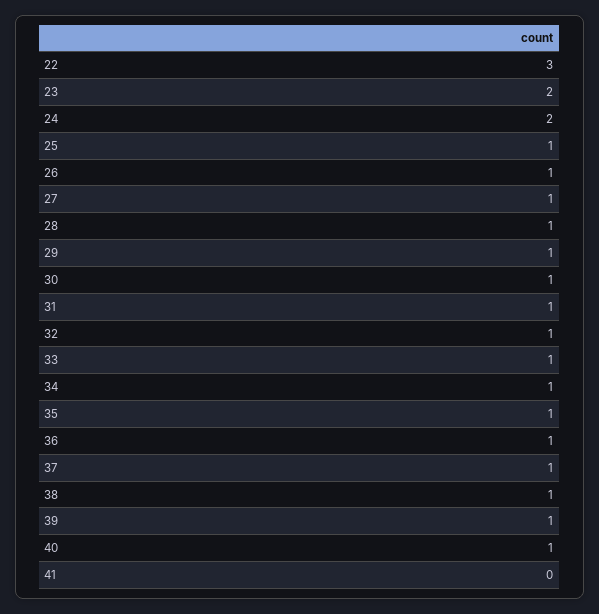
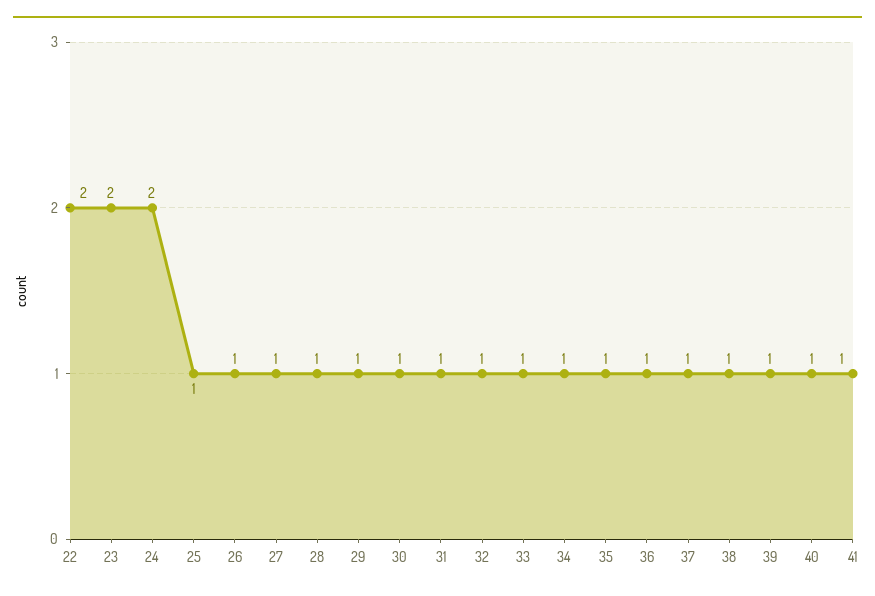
22: 3 -> 2
41: 0 -> 1

